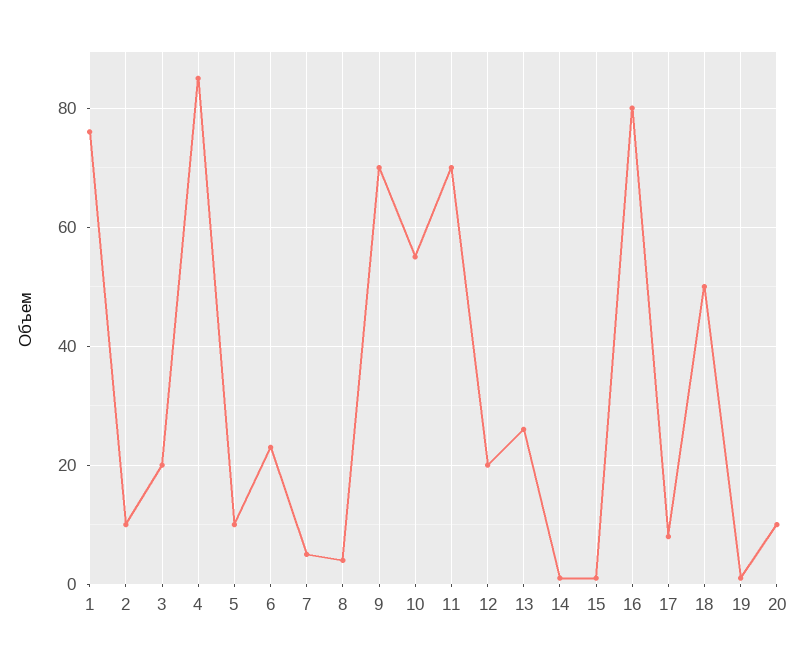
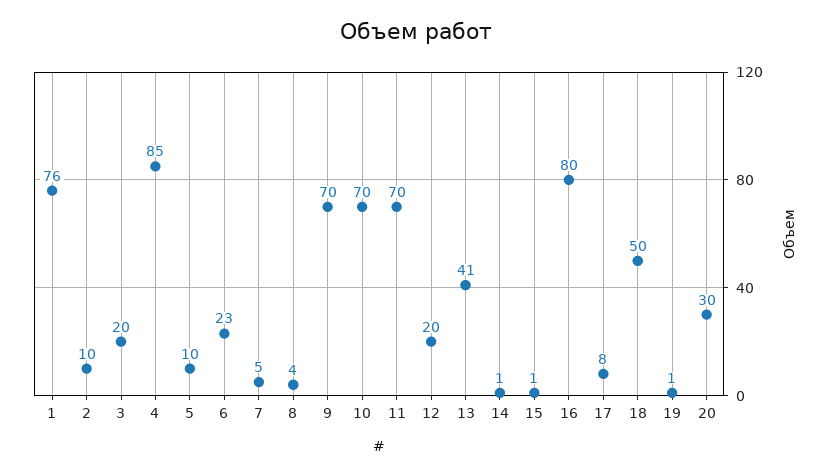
10: 55 -> 70
13: 25 -> 41
20: 10 -> 30

